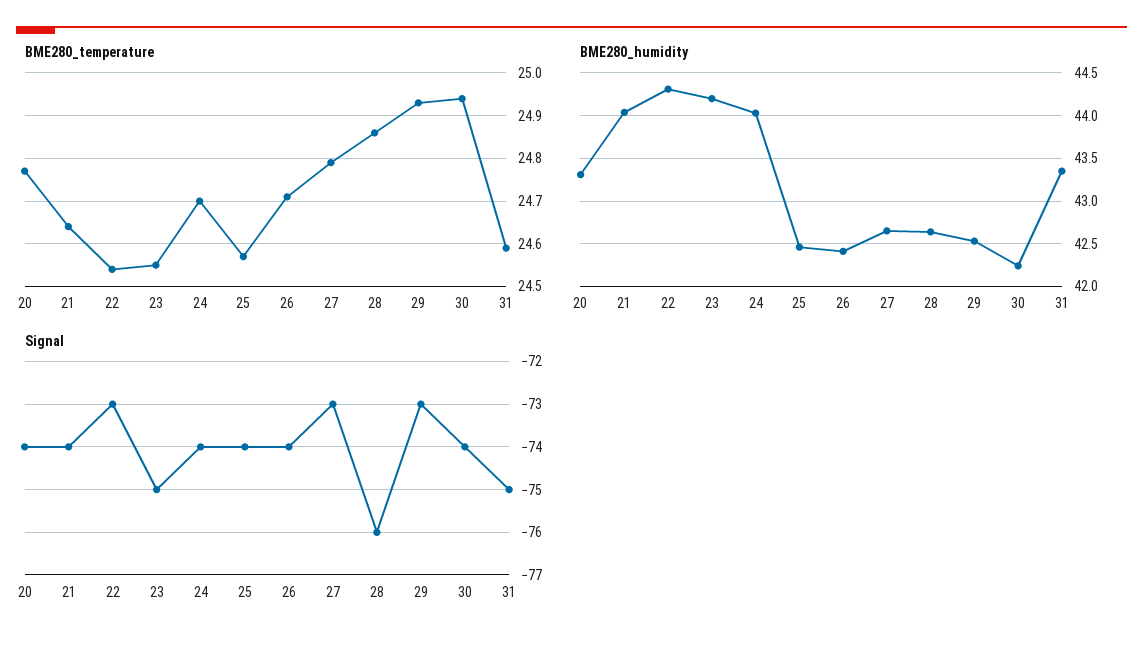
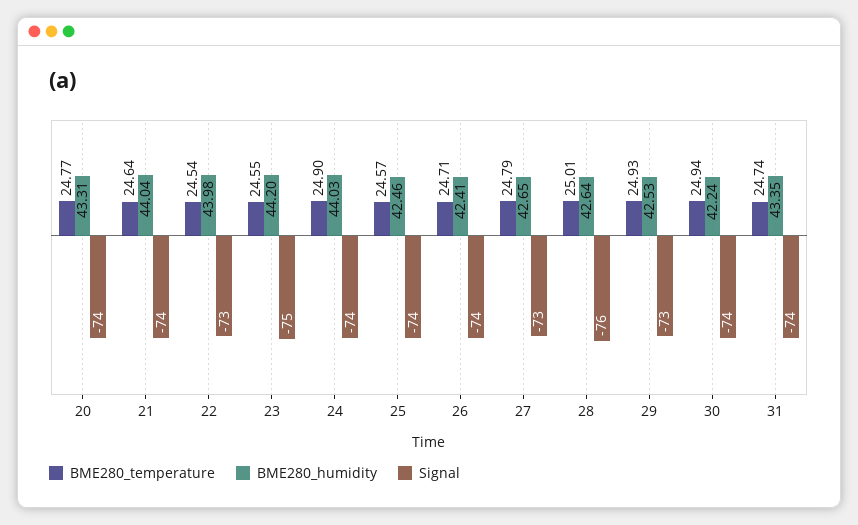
BME280_temperature, 24: 24.7 -> 24.9
BME280_temperature, 28: 24.85 -> 25.01
BME280_temperature, 31: 24.6 -> 24.74
BME280_humidity, 22: 44.3 -> 43.98
Signal, 31: -75 -> -74

